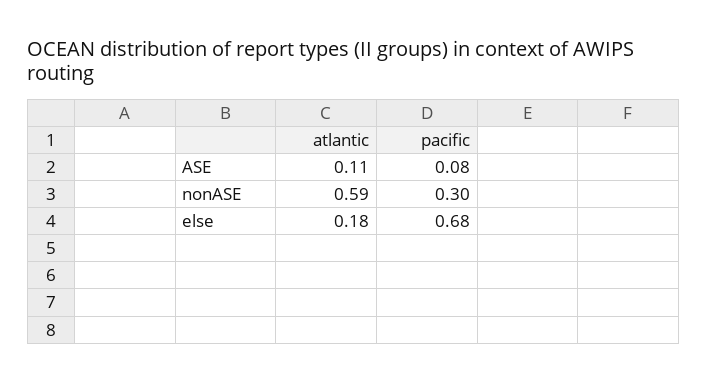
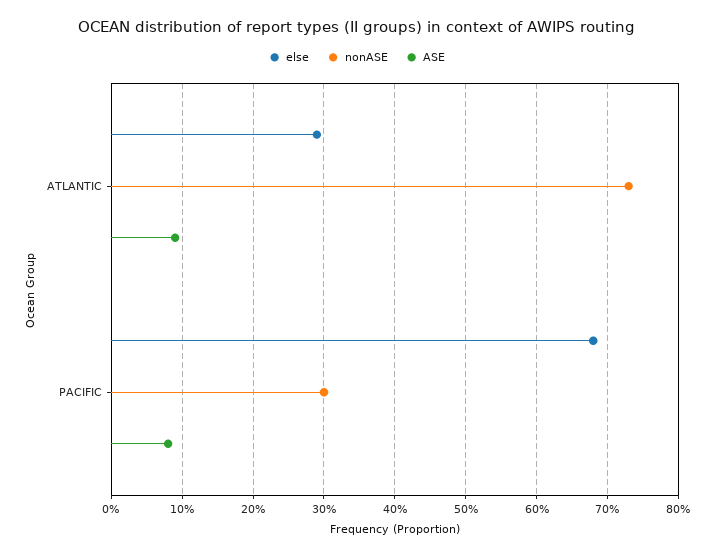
ASE, atlantic: 0.11 -> 0.09
nonASE, atlantic: 0.59 -> 0.73
else, atlantic: 0.18 -> 0.29

